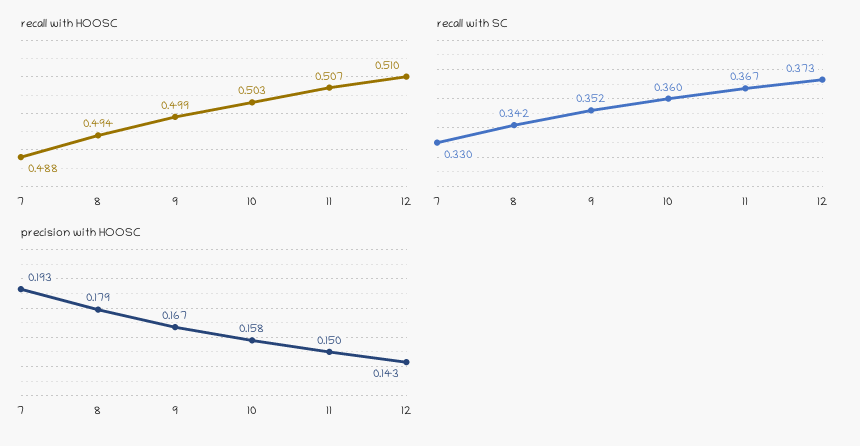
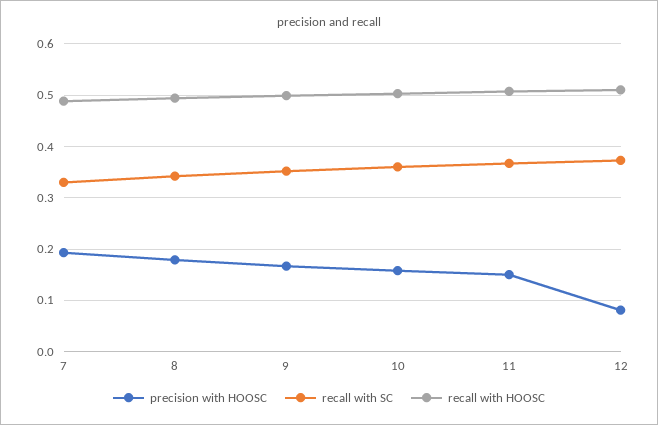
precision with HOOSC, 12: 0.143 -> 0.08

